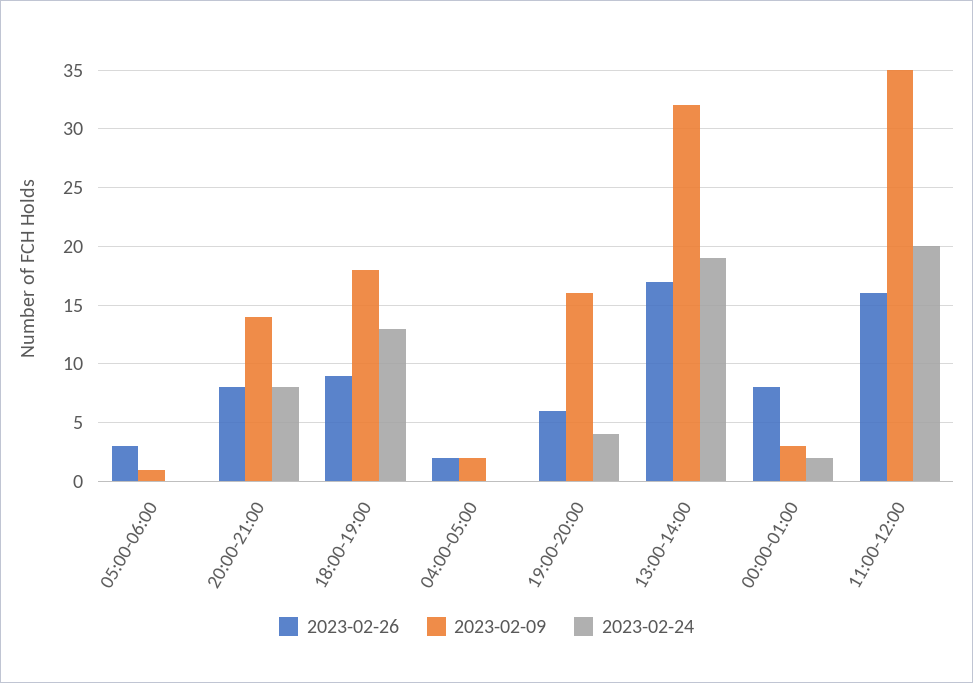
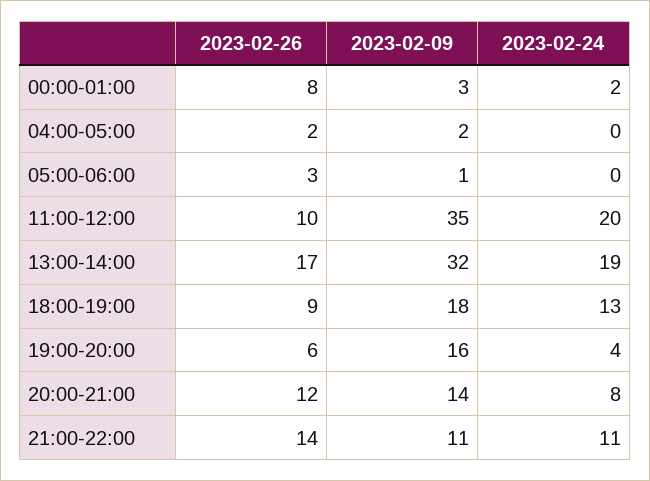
2023-02-26, 20:00-21:00: 8 -> 12
2023-02-26, 11:00-12:00: 16 -> 10
2023-02-26, 21:00-22:00: none -> 14
2023-02-09, 21:00-22:00: none -> 11
2023-02-24, 21:00-22:00: none -> 11

